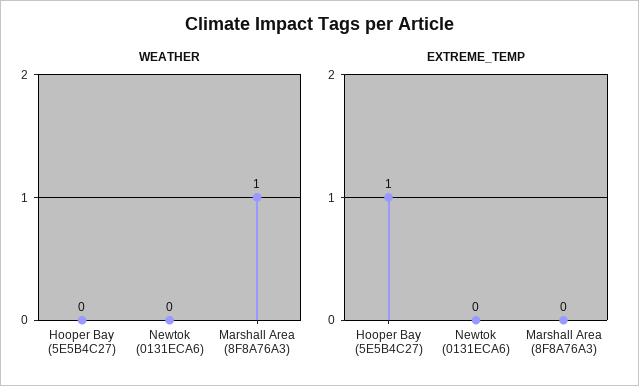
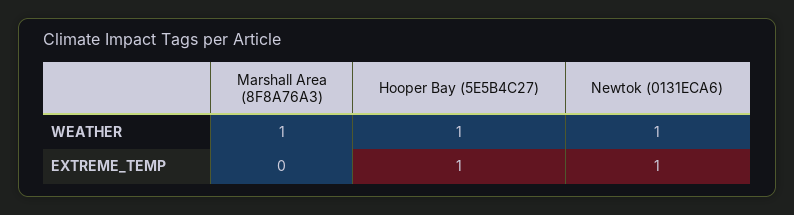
WEATHER, Hooper Bay (5E5B4C27): 0 -> 1
WEATHER, Newtok (0131ECA6): 0 -> 1
EXTREME_TEMP, Newtok (0131ECA6): 0 -> 1

